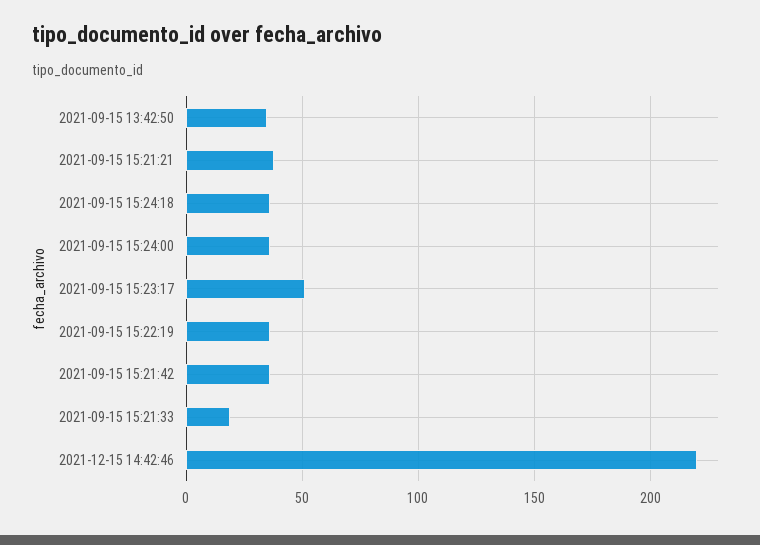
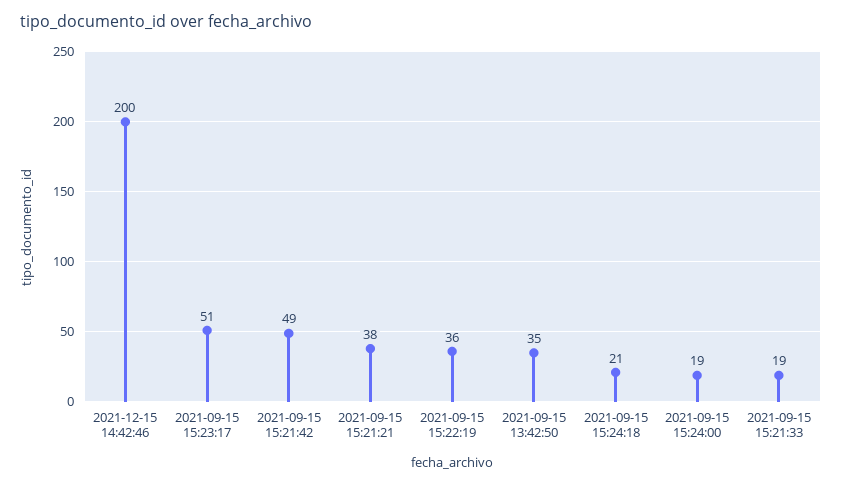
2021-09-15 15:24:18: 35 -> 21
2021-09-15 15:24:00: 35 -> 19
2021-09-15 15:21:42: 35 -> 49
2021-12-15 14:42:46: 220 -> 200

